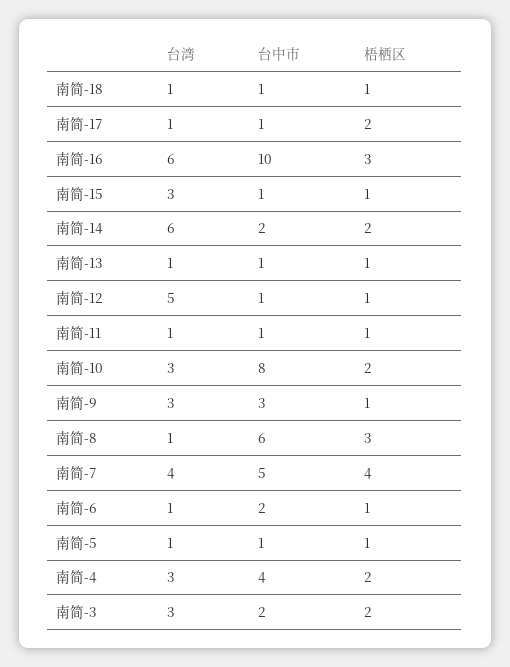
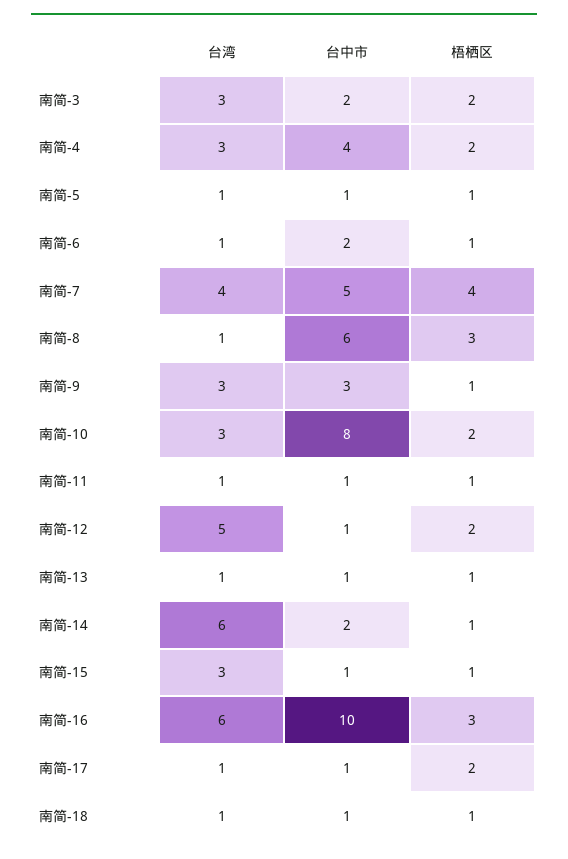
梧栖区, 南简-14: 2 -> 1
梧栖区, 南简-12: 1 -> 2

